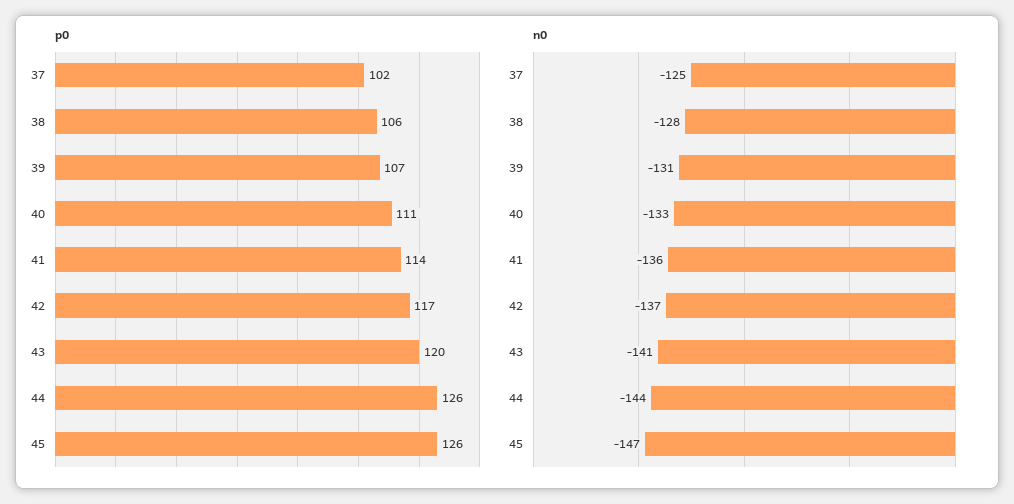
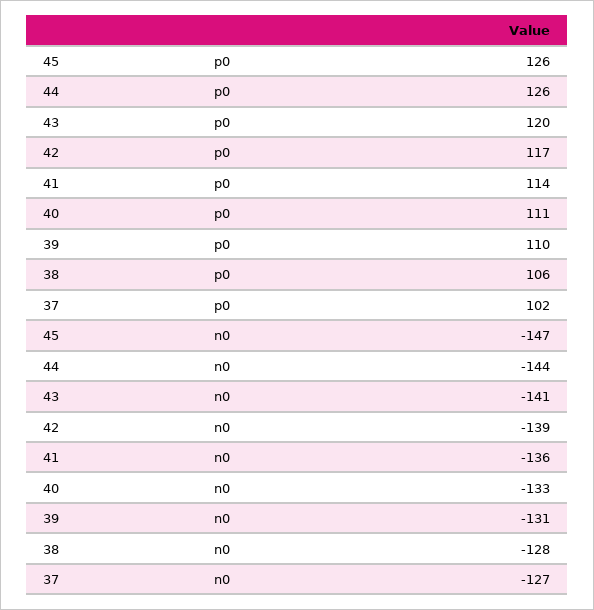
p0, 39: 107 -> 110
n0, 37: -125 -> -127
n0, 42: -137 -> -139

